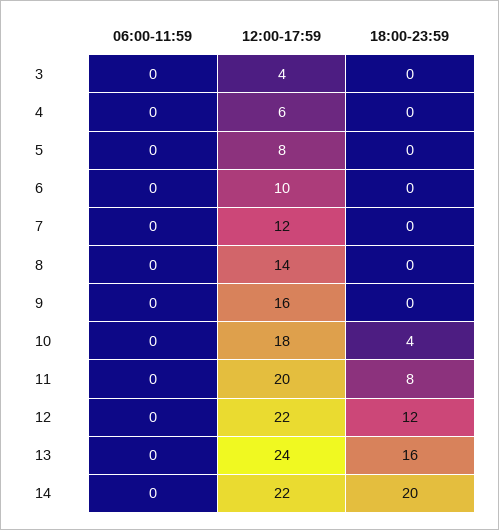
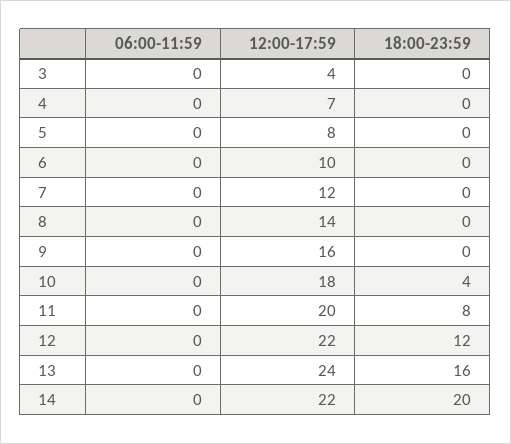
12:00-17:59, 4: 6 -> 7

